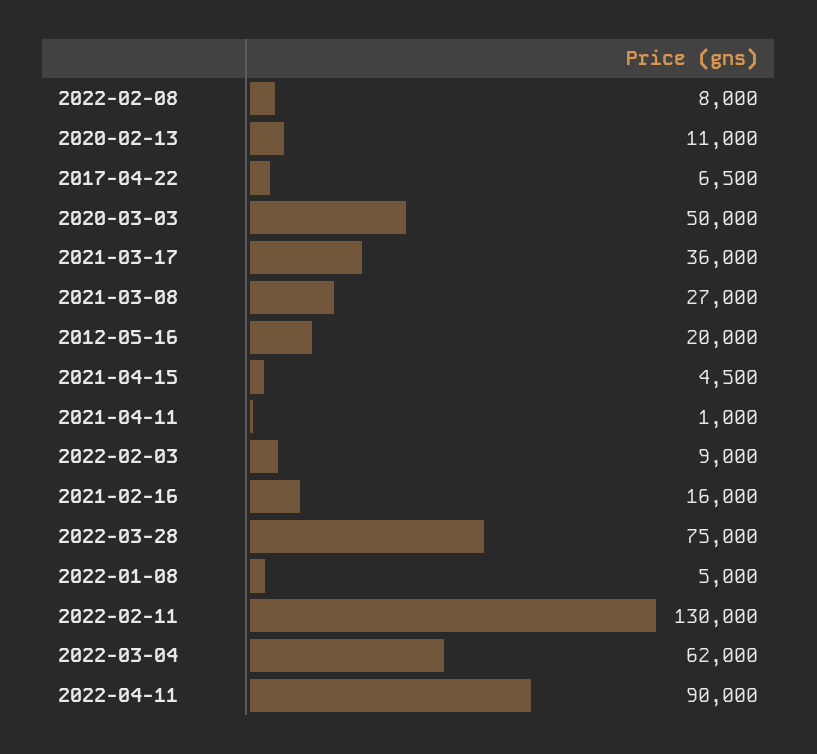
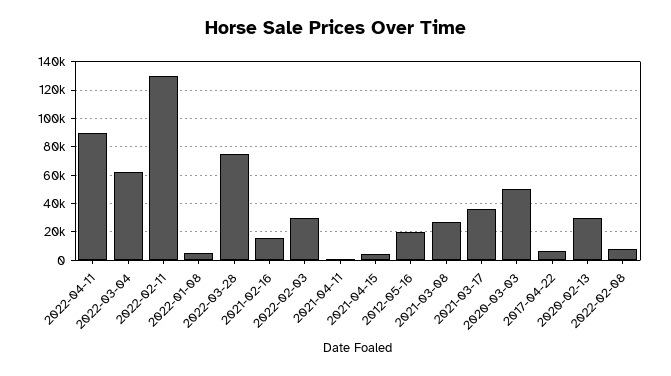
2020-02-13: 11000 -> 30000
2022-02-03: 9000 -> 30000

